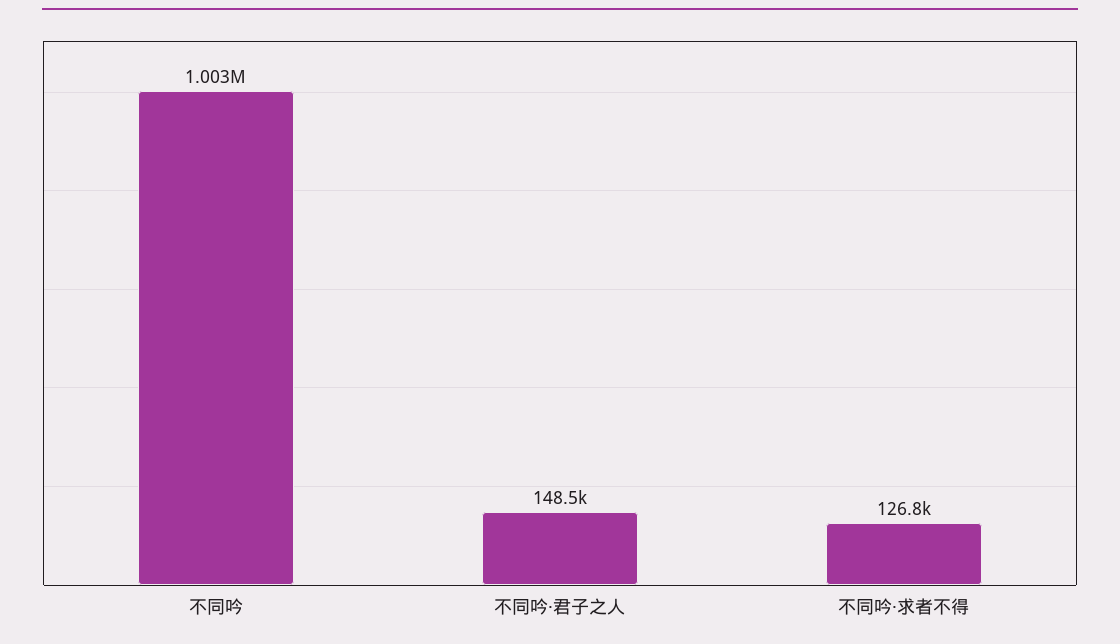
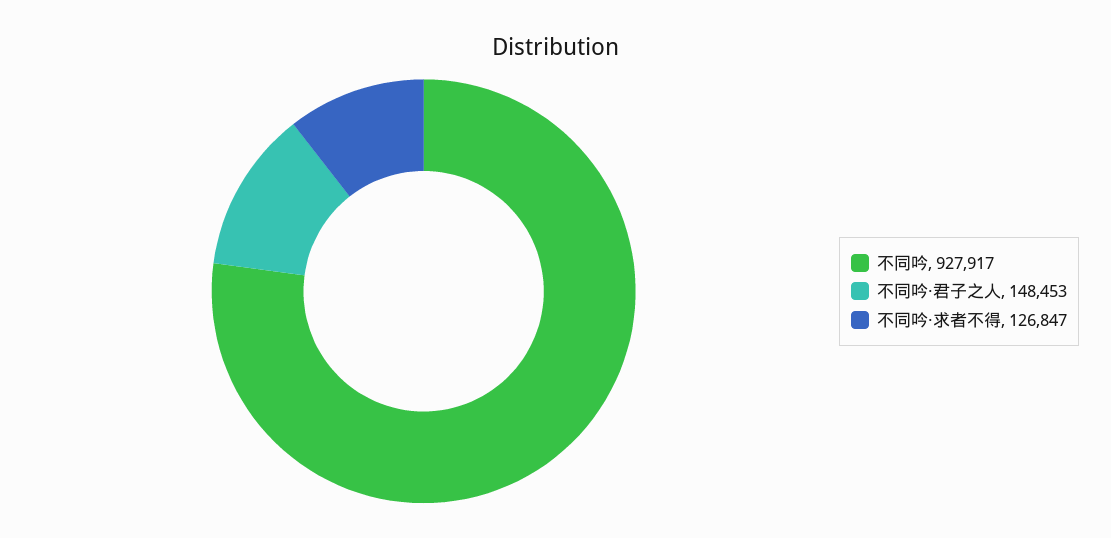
不同吟: 1003000 -> 927917

